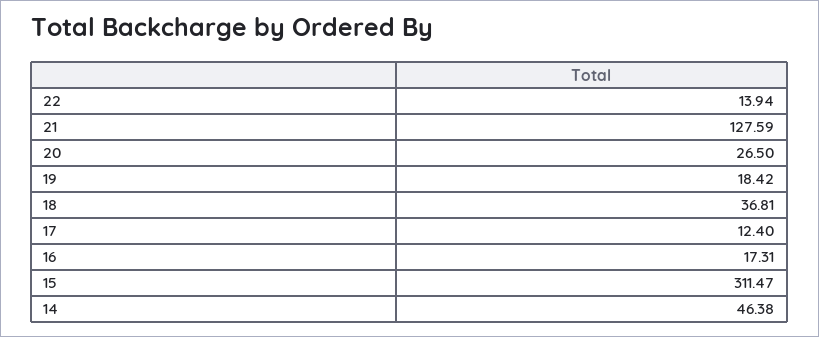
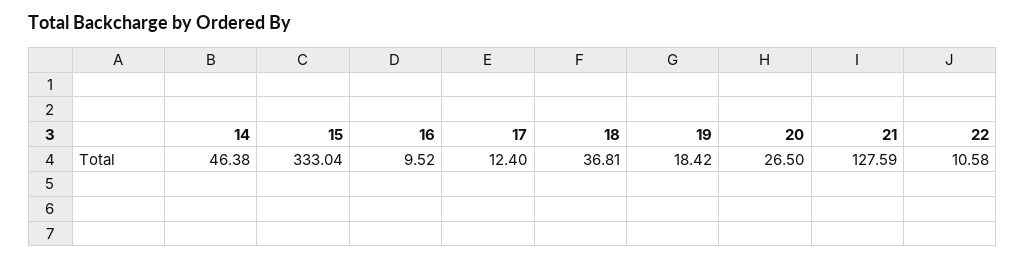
22: 13.94 -> 10.58
16: 17.31 -> 9.52
15: 311.47 -> 333.04

